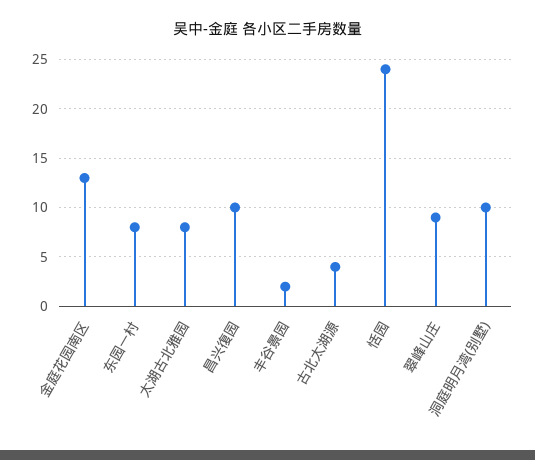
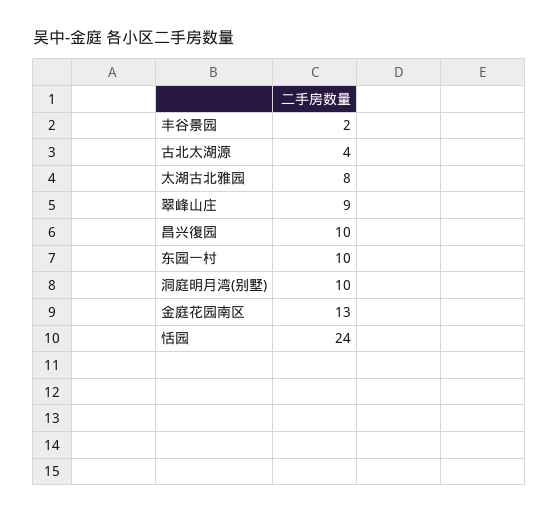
东园一村: 8 -> 10

